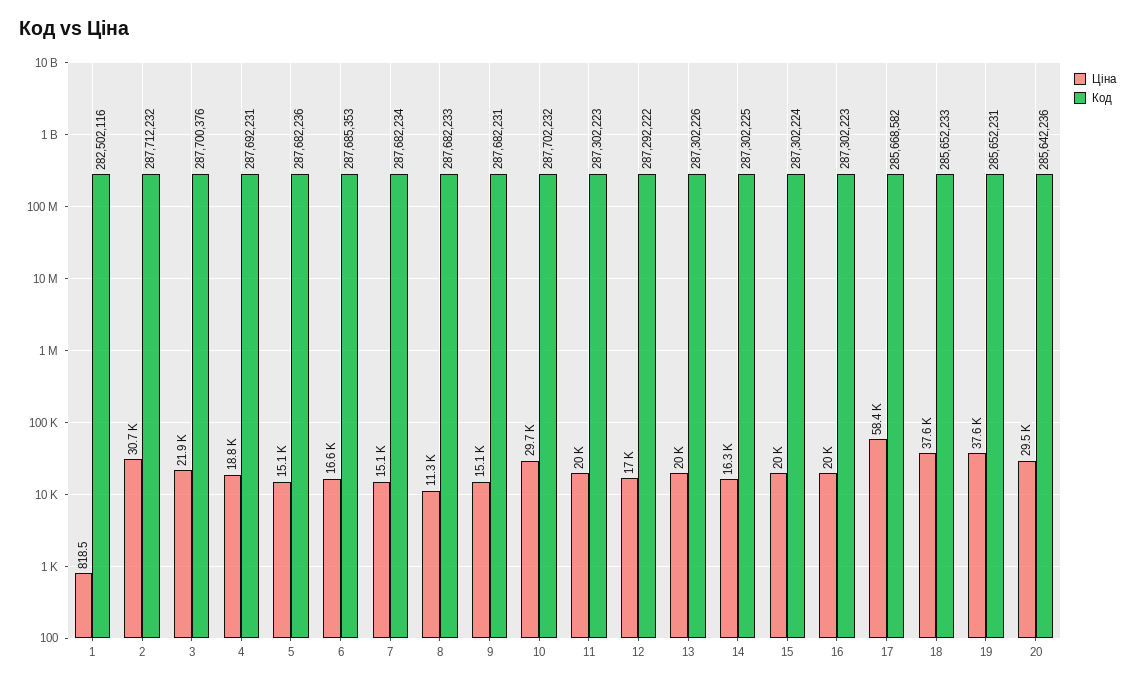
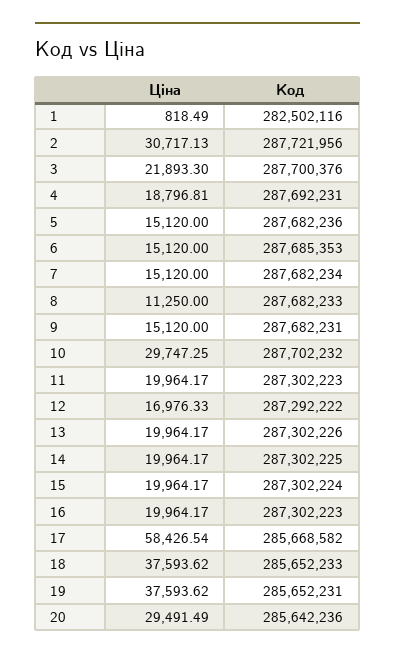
Код, 2: 287712232 -> 287721956
Ціна, 6: 16600 -> 15120
Ціна, 14: 16300 -> 19964.17

